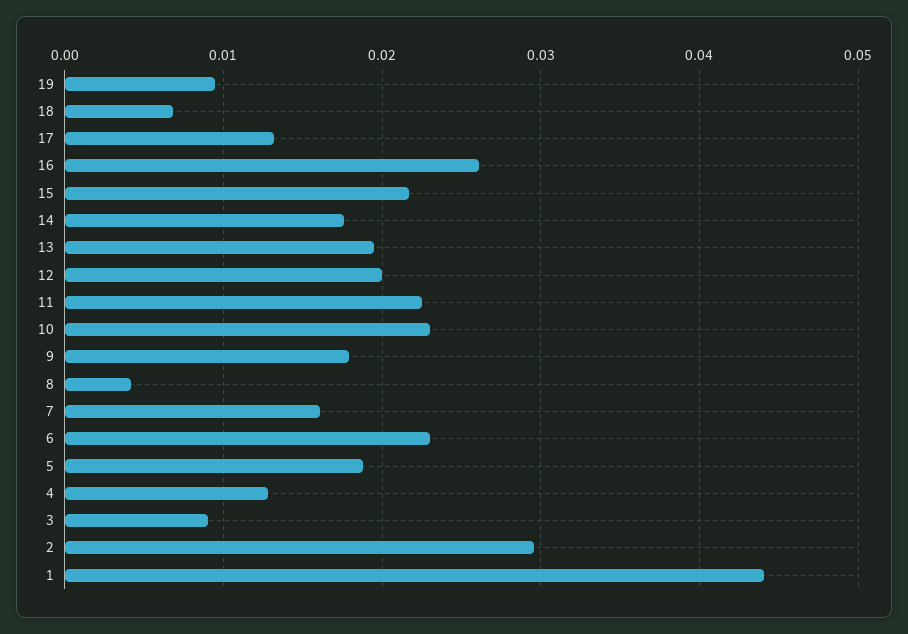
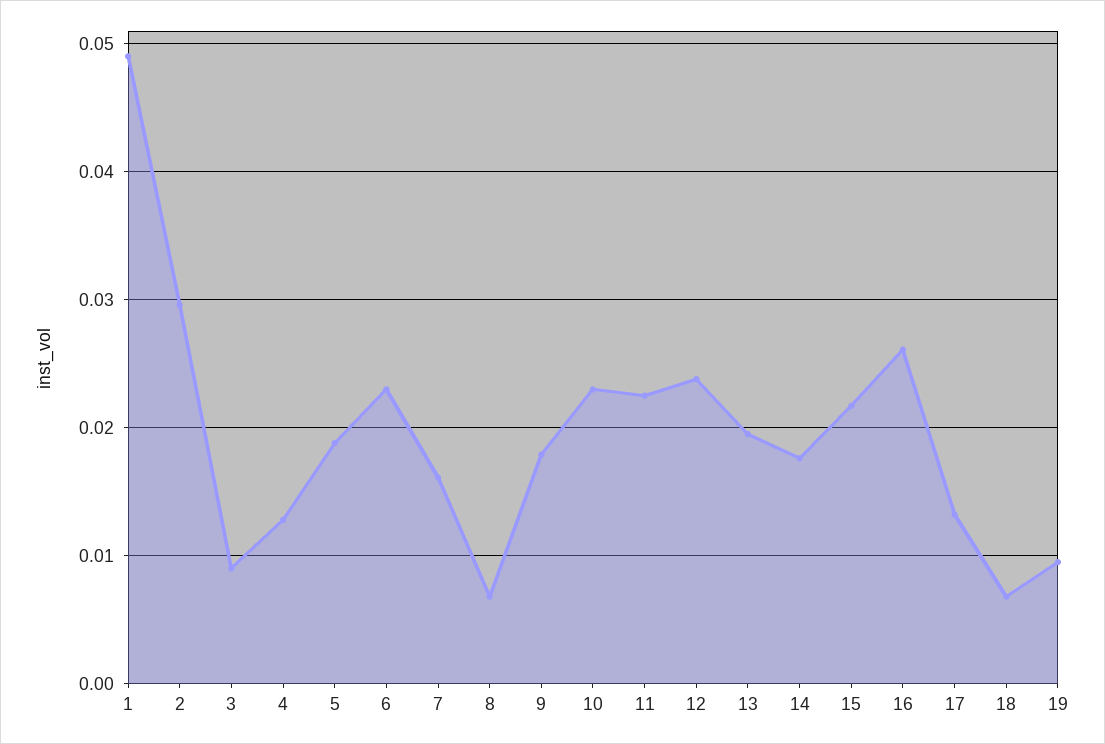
12: 0.02 -> 0.024
8: 0.004 -> 0.007
1: 0.044 -> 0.049

